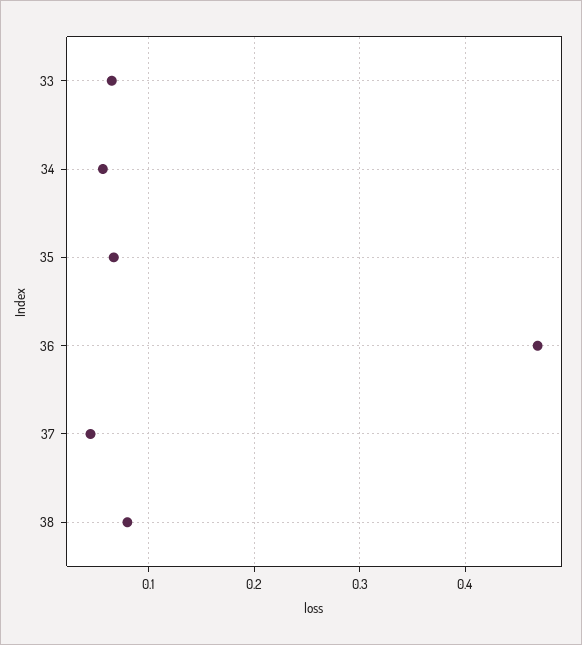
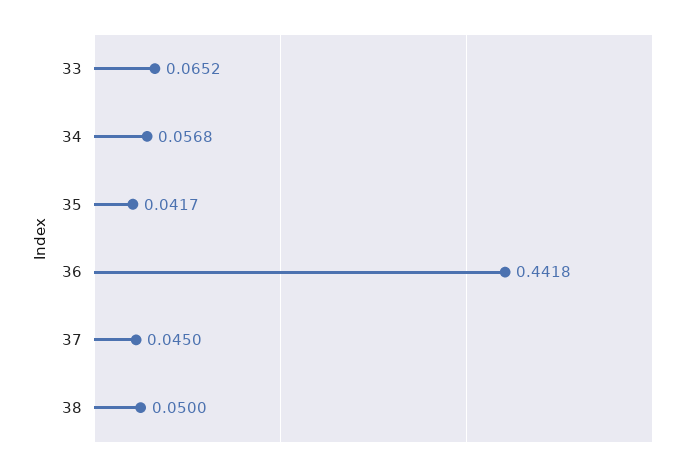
35: 0.07 -> 0.0417
36: 0.47 -> 0.4418
38: 0.08 -> 0.05

